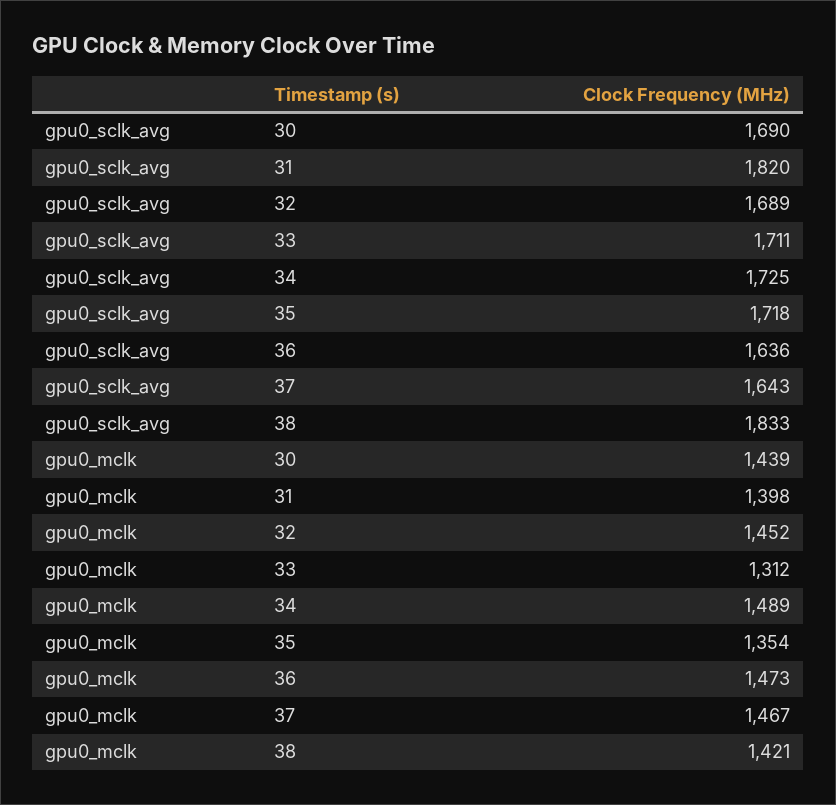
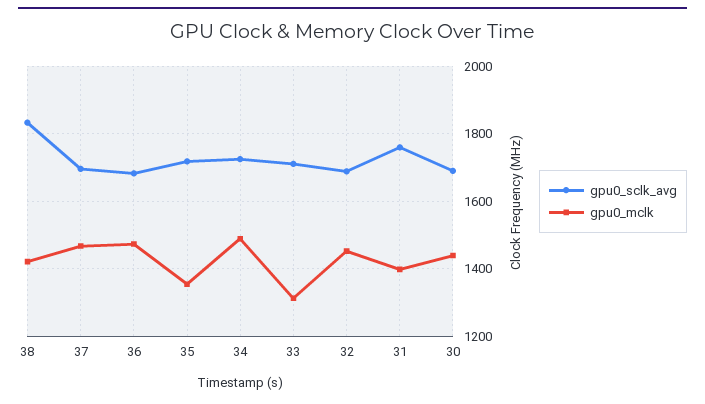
gpu0_sclk_avg, 31: 1820 -> 1760
gpu0_sclk_avg, 36: 1636 -> 1680
gpu0_sclk_avg, 37: 1643 -> 1700

